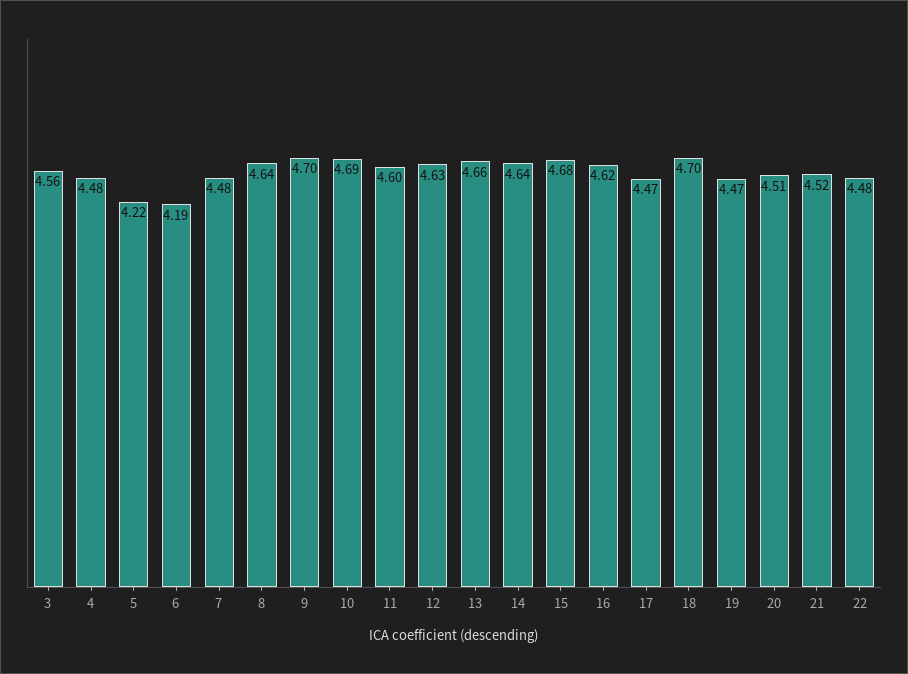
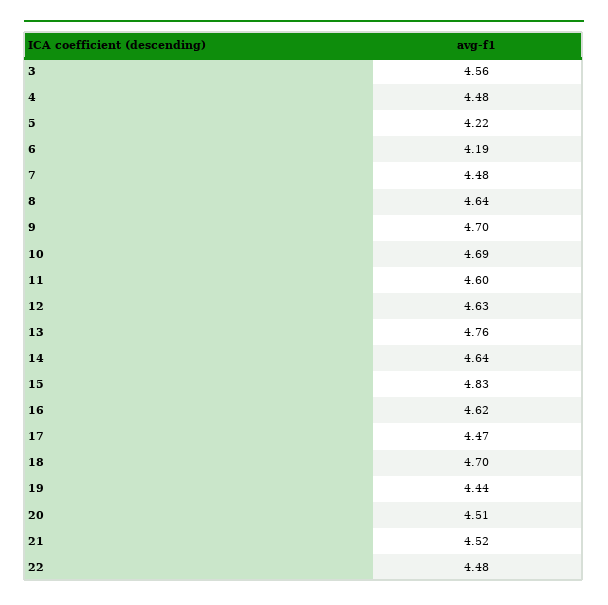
13: 4.66 -> 4.76
15: 4.68 -> 4.83
19: 4.47 -> 4.44

